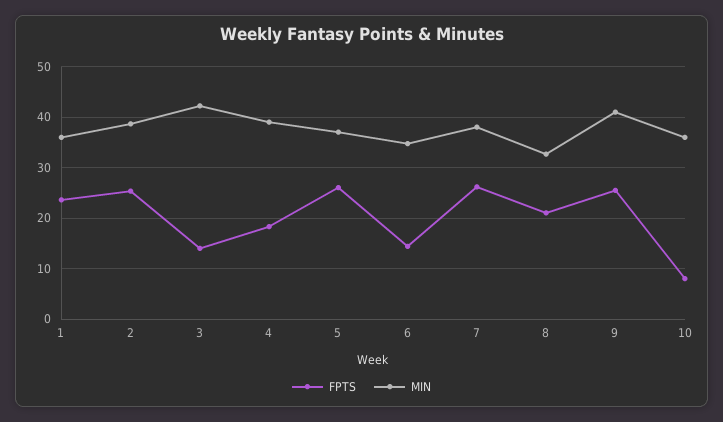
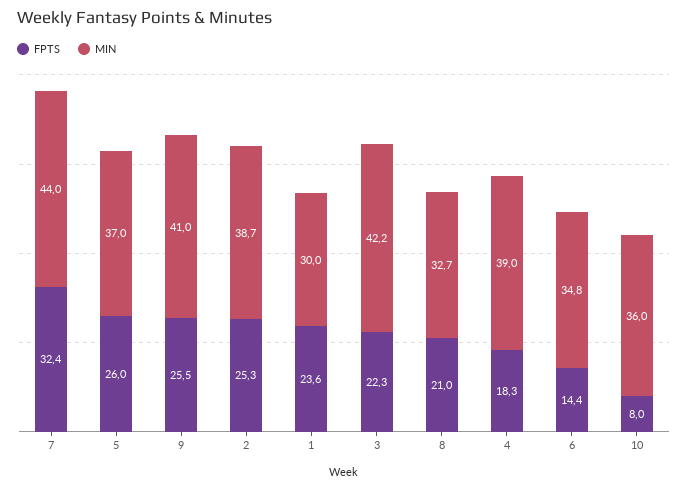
MIN, 1: 36 -> 30
FPTS, 3: 14 -> 22.3
FPTS, 7: 26 -> 32.4
MIN, 7: 38 -> 44

